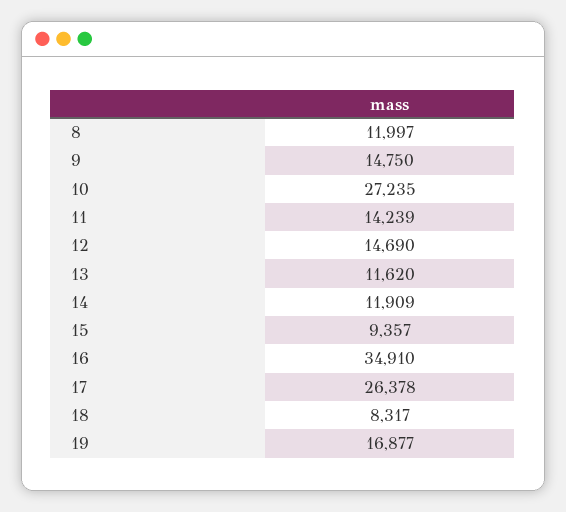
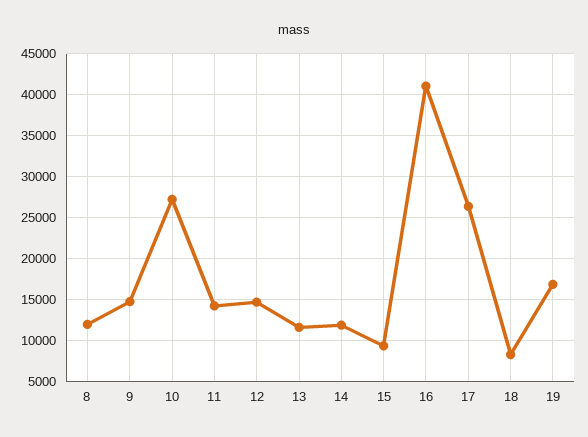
16: 34910 -> 41000

